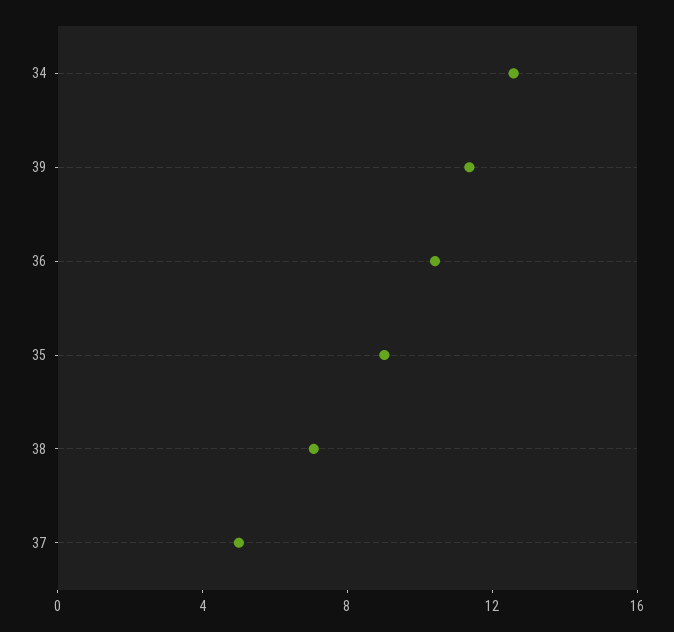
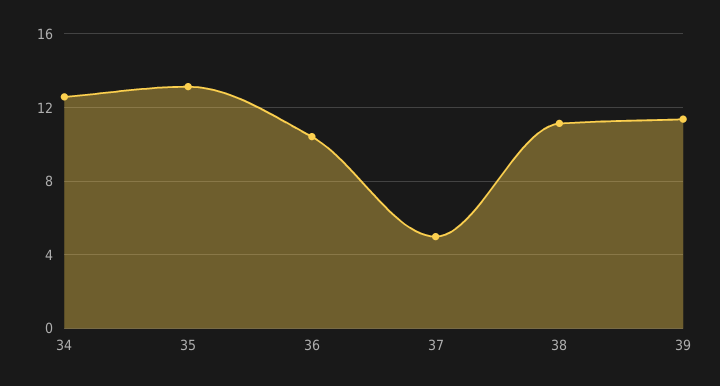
35: 9 -> 13
38: 7 -> 11

